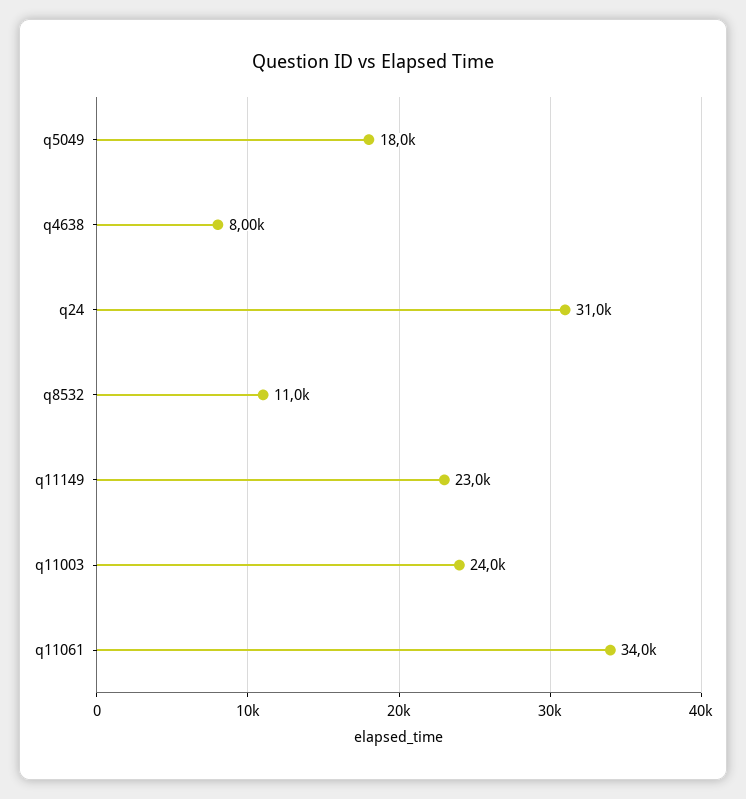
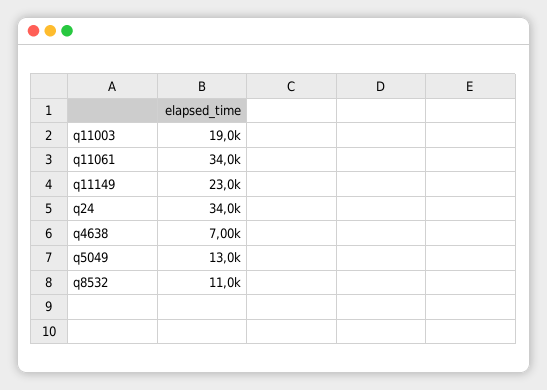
q5049: 18000 -> 13000
q4638: 8000 -> 7000
q24: 31000 -> 34000
q11003: 24000 -> 19000

